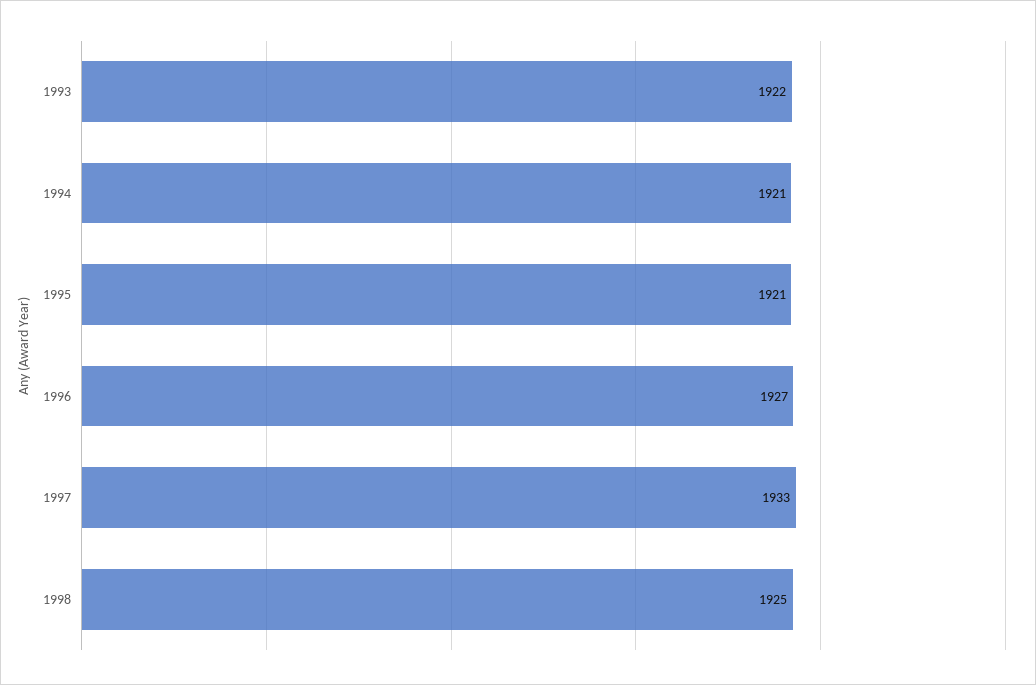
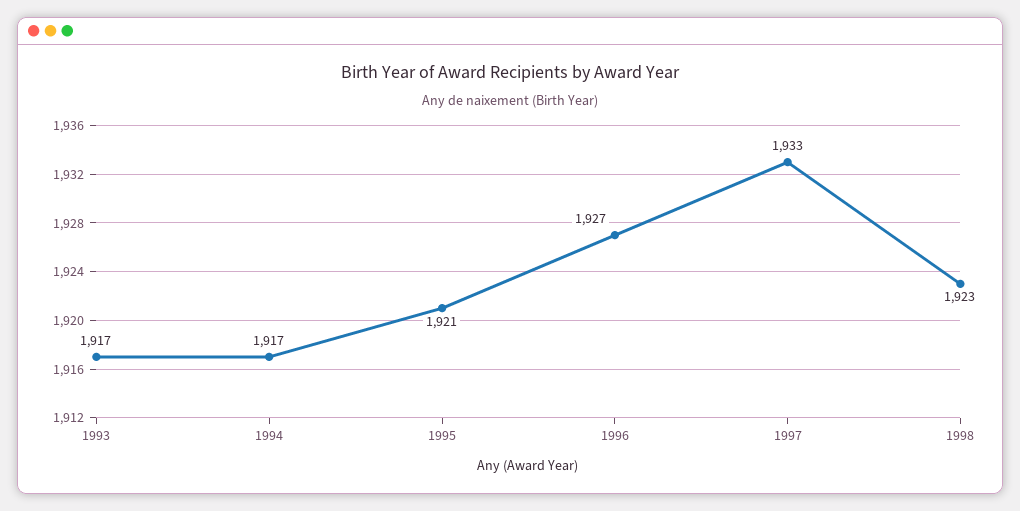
1993: 1922 -> 1917
1994: 1921 -> 1917
1998: 1925 -> 1923

